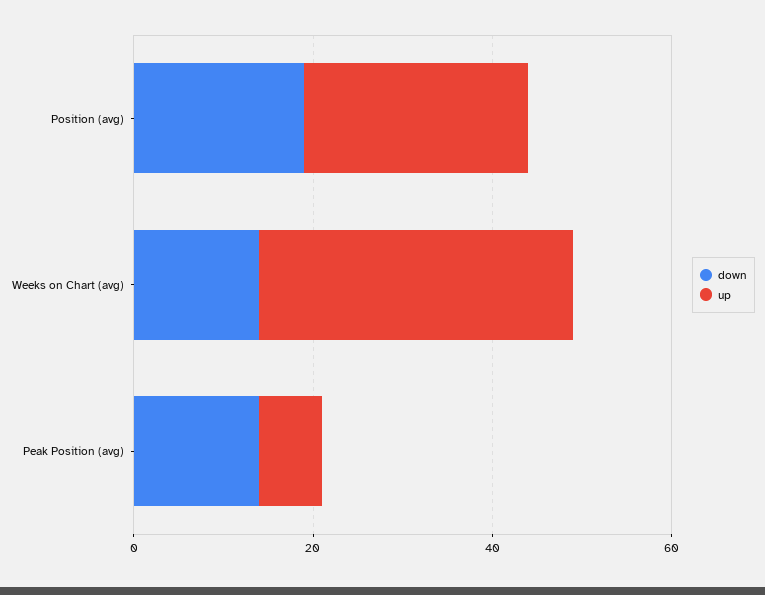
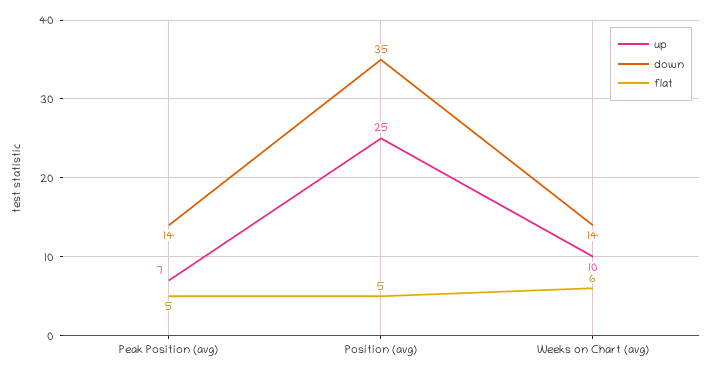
down, Position (avg): 20 -> 35
up, Weeks on Chart (avg): 35 -> 10
flat, Peak Position (avg): none -> 5
flat, Position (avg): none -> 5
flat, Weeks on Chart (avg): none -> 6

